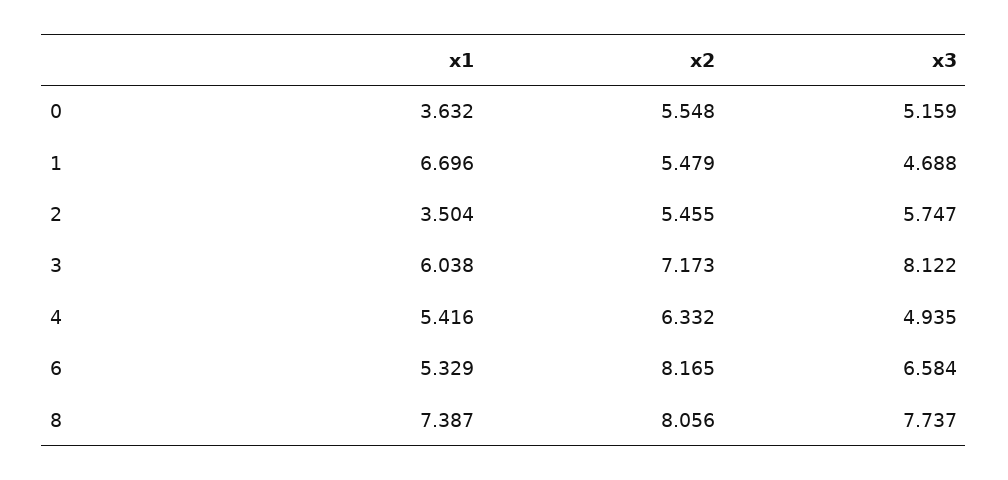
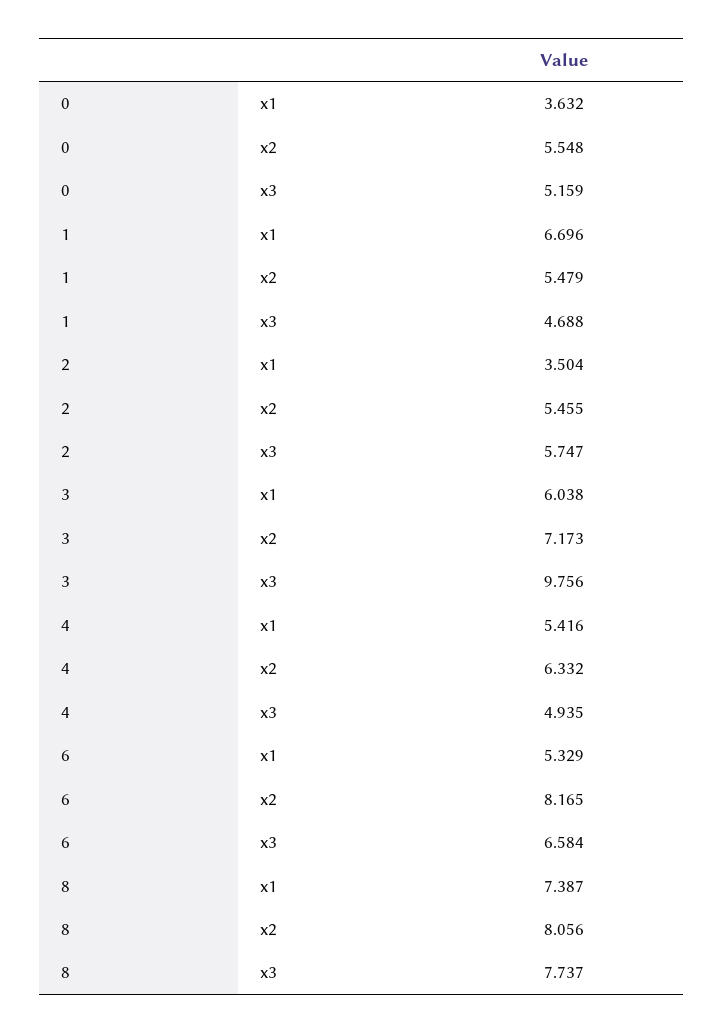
x3, 3: 8.122 -> 9.756

